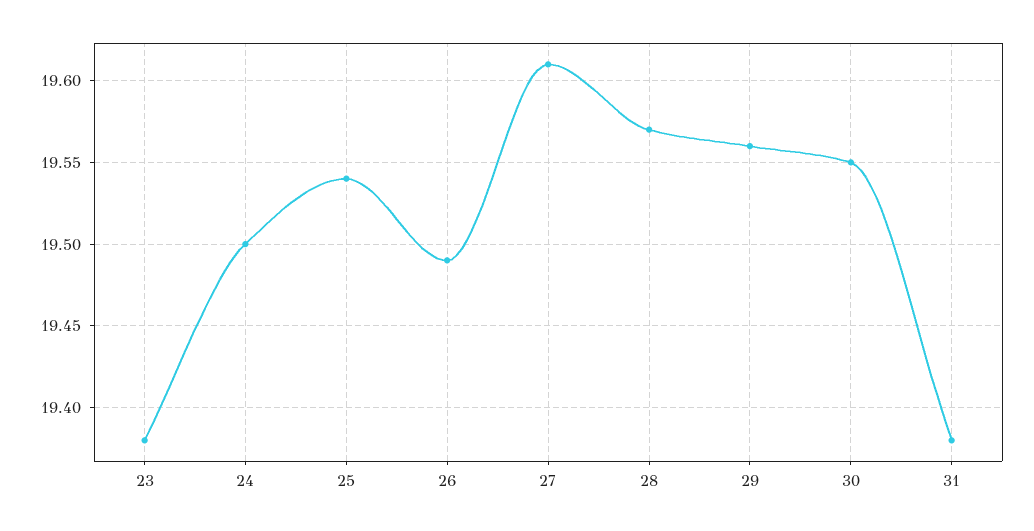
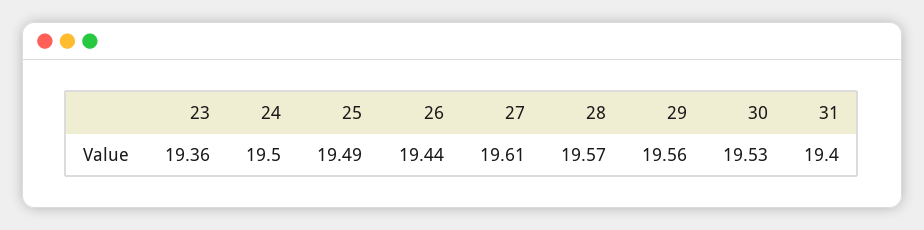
23: 19.38 -> 19.36
25: 19.54 -> 19.49
26: 19.49 -> 19.44
30: 19.55 -> 19.53
31: 19.38 -> 19.4

